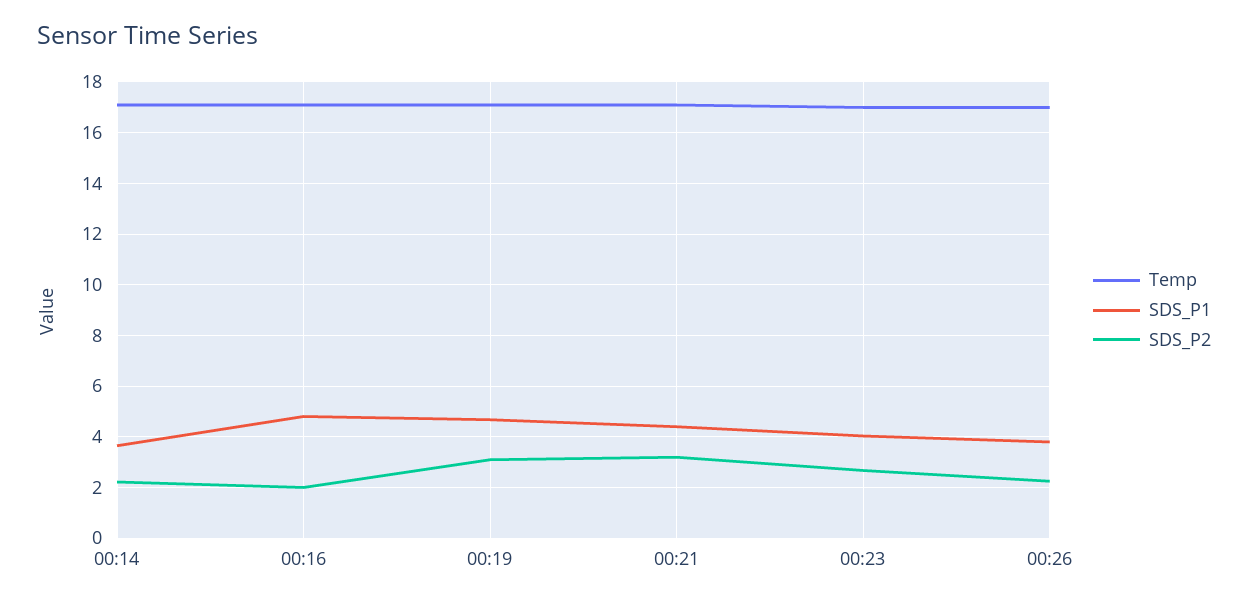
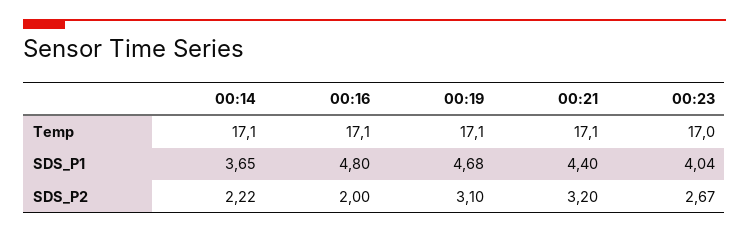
Temp, 00:26: 17 -> none
SDS_P1, 00:26: 3.75 -> none
SDS_P2, 00:26: 2.25 -> none

